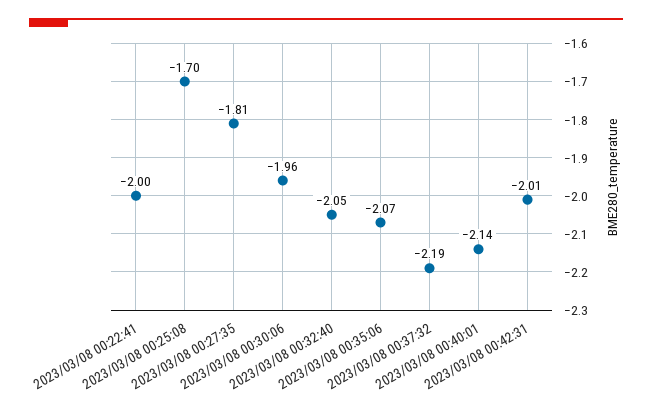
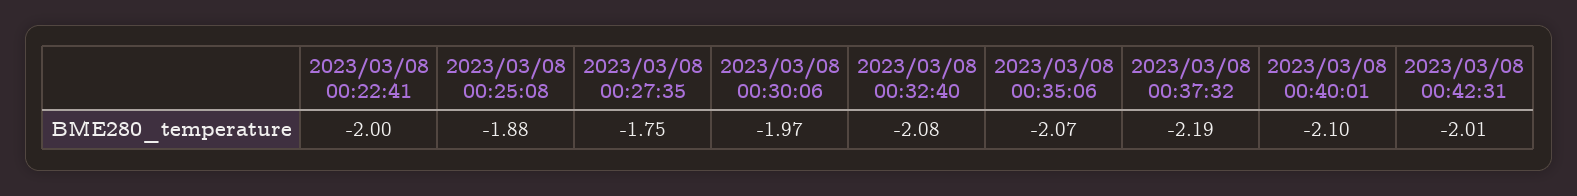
2023/03/08 00:25:08: -1.7 -> -1.88
2023/03/08 00:27:35: -1.81 -> -1.75
2023/03/08 00:30:06: -1.96 -> -1.97
2023/03/08 00:32:40: -2.05 -> -2.08
2023/03/08 00:40:01: -2.14 -> -2.1

